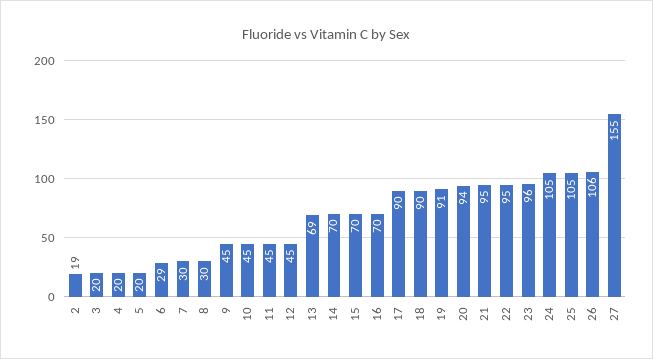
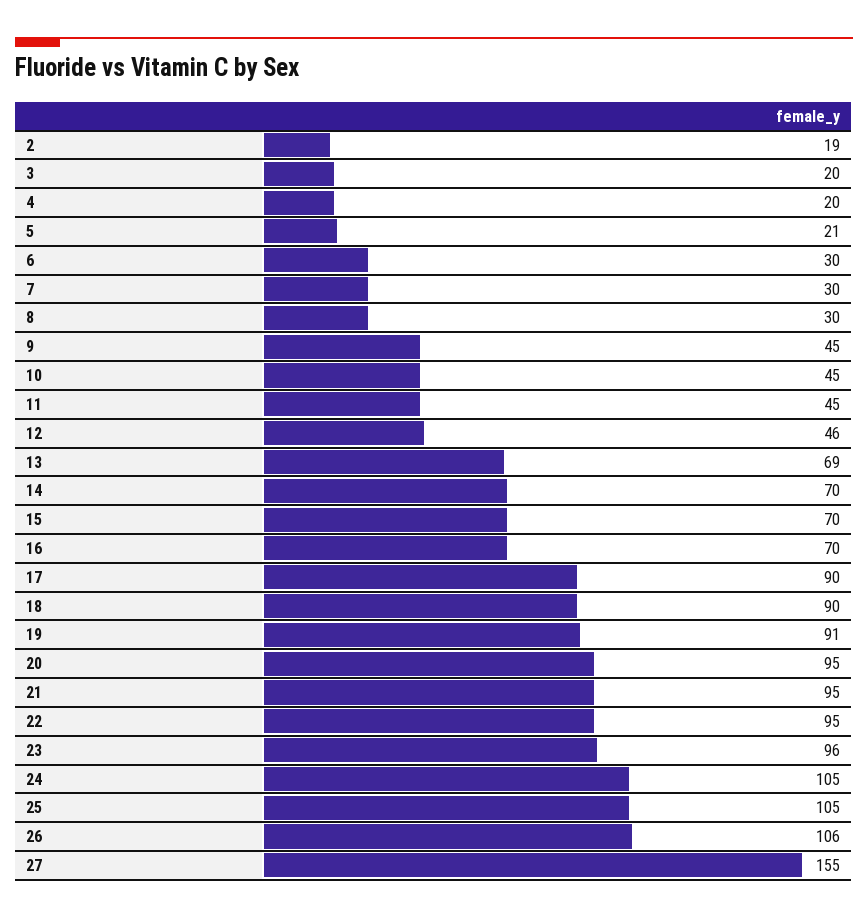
5: 20 -> 21
6: 29 -> 30
12: 45 -> 46
20: 94 -> 95

